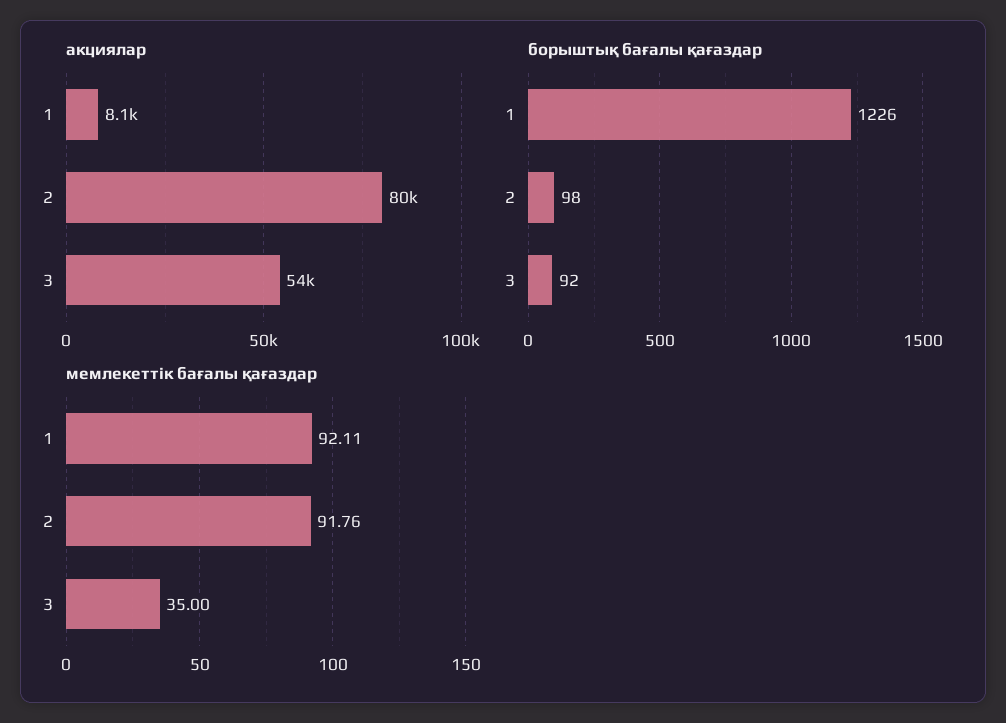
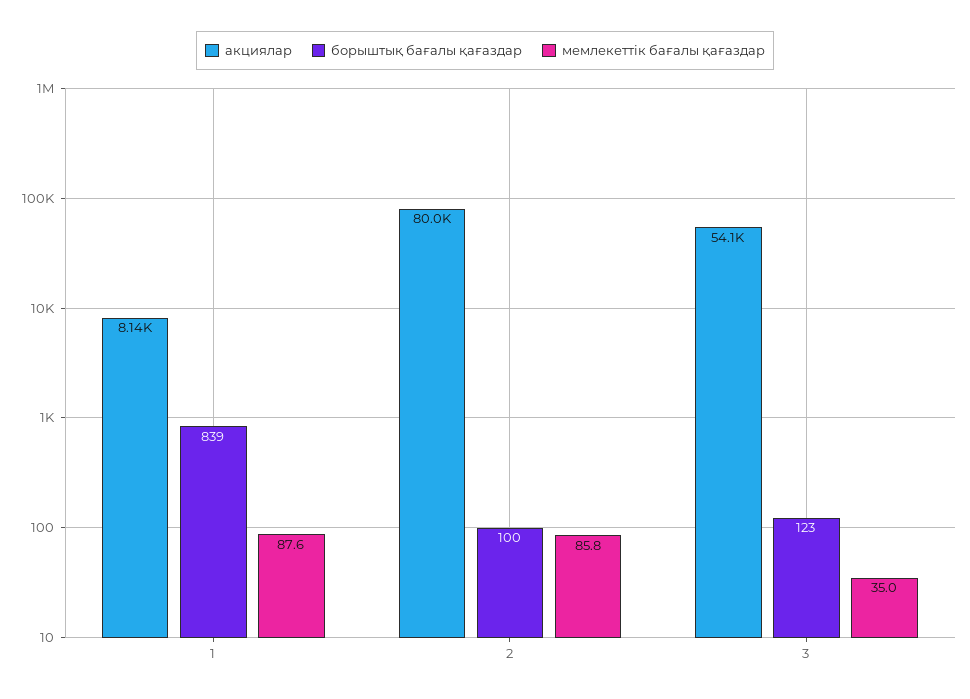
борыштық бағалы қағаздар, 1: 1226 -> 839
борыштық бағалы қағаздар, 2: 98 -> 100
борыштық бағалы қағаздар, 3: 92 -> 123
мемлекеттік бағалы қағаздар, 1: 92.11 -> 87.6
мемлекеттік бағалы қағаздар, 2: 91.76 -> 85.8

